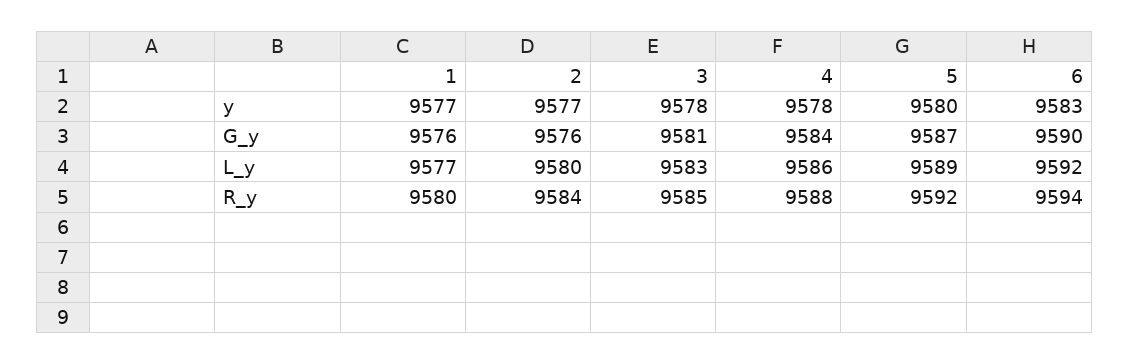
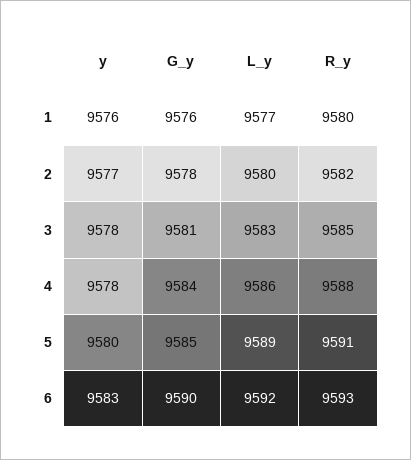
1, y: 9577 -> 9576
2, G_y: 9576 -> 9578
5, G_y: 9587 -> 9585
2, R_y: 9584 -> 9582
5, R_y: 9592 -> 9591
6, R_y: 9594 -> 9593

